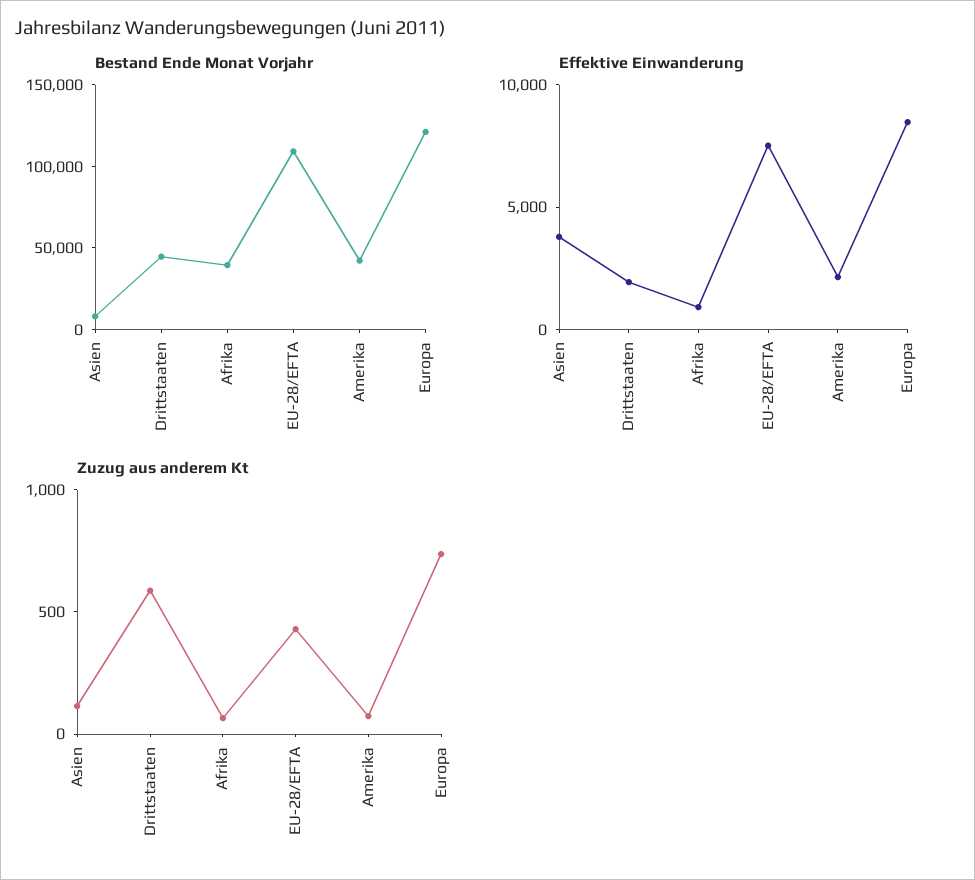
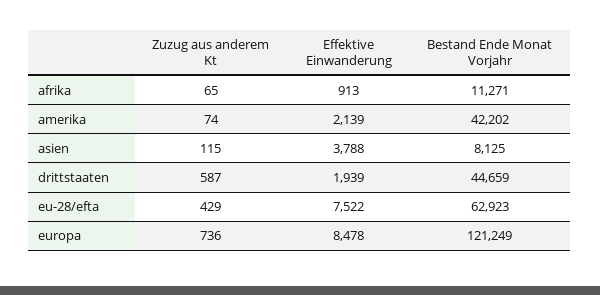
Bestand Ende Monat Vorjahr, Afrika: 40000 -> 11271
Bestand Ende Monat Vorjahr, EU-28/EFTA: 110000 -> 62923

